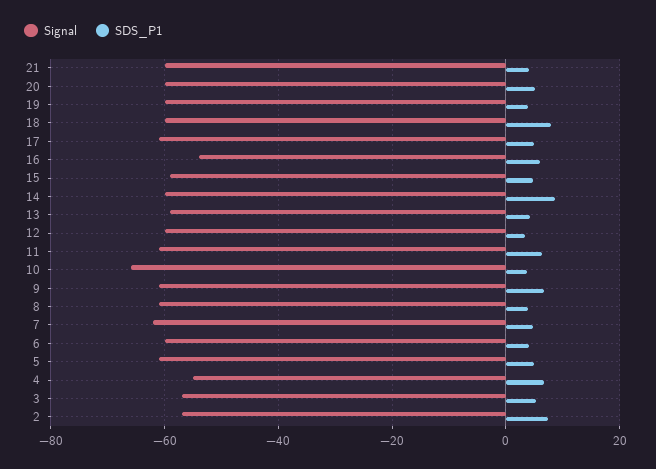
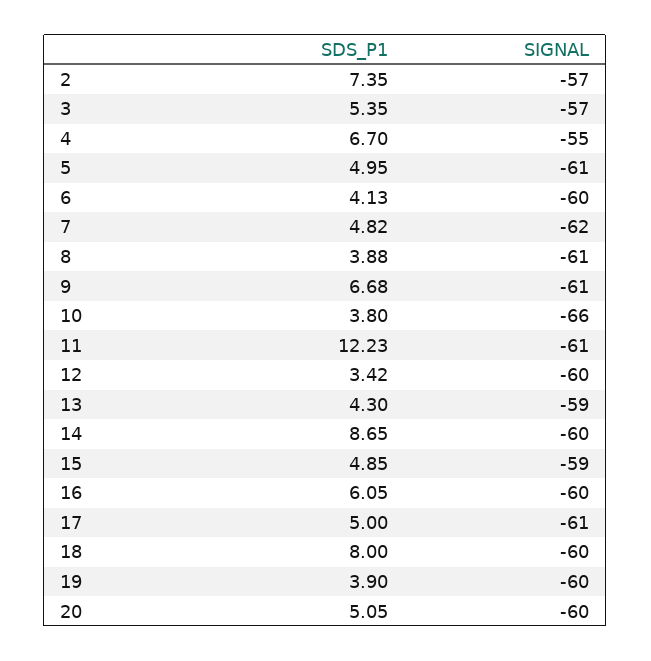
Signal, 21: -60 -> none
SDS_P1, 21: 4 -> none
Signal, 16: -54 -> -60
SDS_P1, 11: 6 -> 12.23

